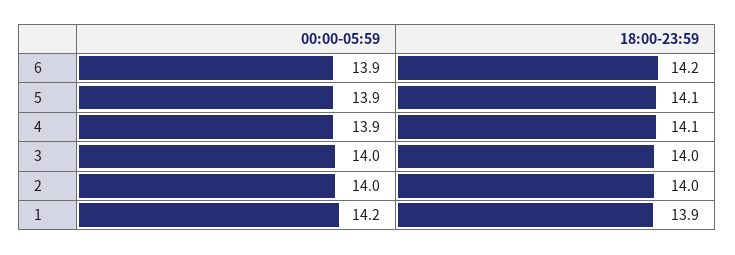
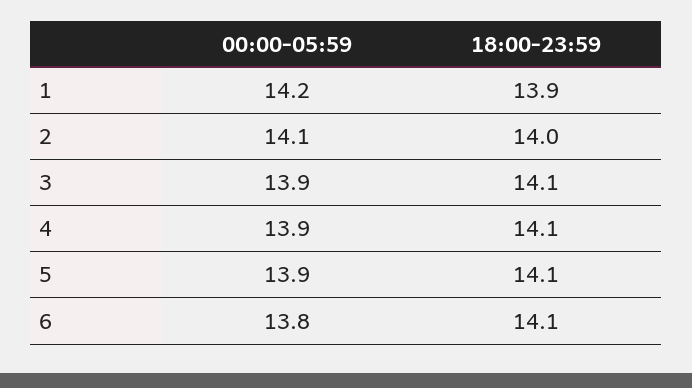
00:00-05:59, 6: 13.9 -> 13.8
18:00-23:59, 6: 14.2 -> 14.1
00:00-05:59, 3: 14 -> 13.9
18:00-23:59, 3: 14 -> 14.1
00:00-05:59, 2: 14 -> 14.1

